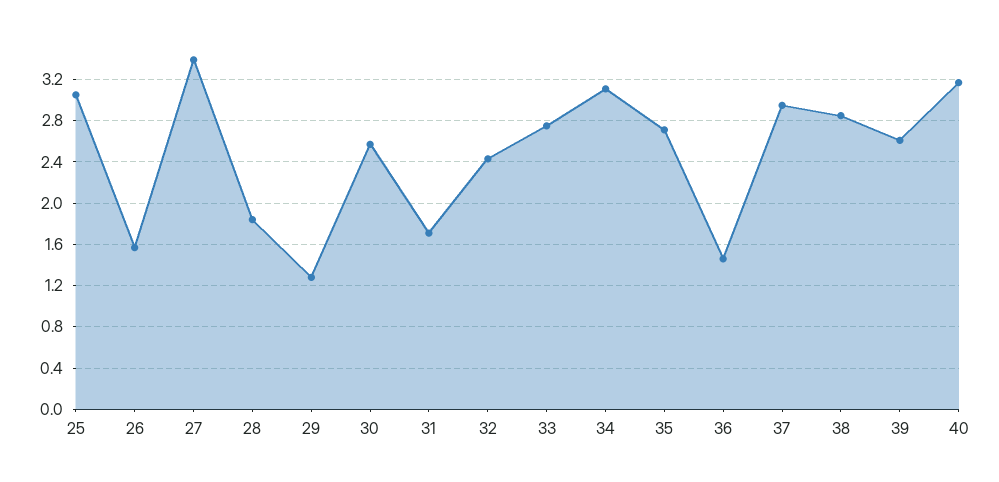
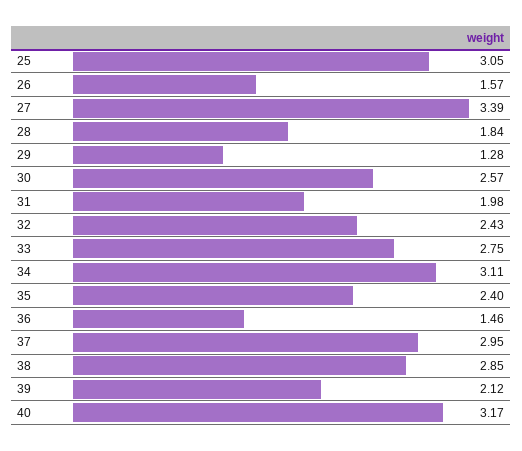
31: 1.7 -> 1.98
35: 2.7 -> 2.4
39: 2.6 -> 2.12

